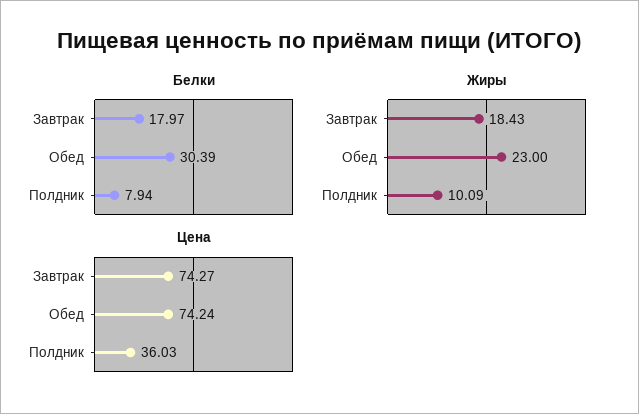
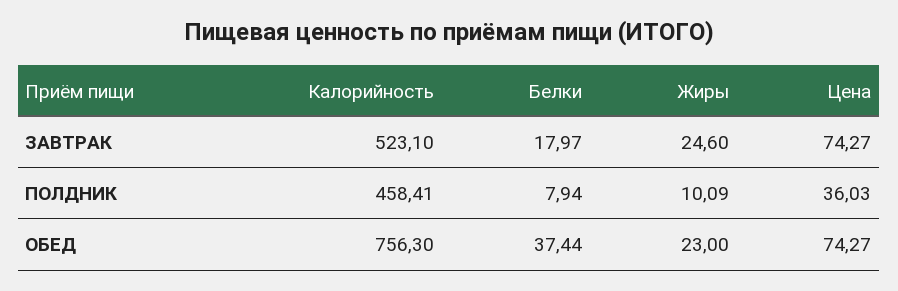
Белки, Обед: 30.39 -> 37.44
Жиры, Завтрак: 18.43 -> 24.6
Цена, Обед: 74.24 -> 74.27
Калорийность, Завтрак: none -> 523.1
Калорийность, Полдник: none -> 458.41
Калорийность, Обед: none -> 756.3

